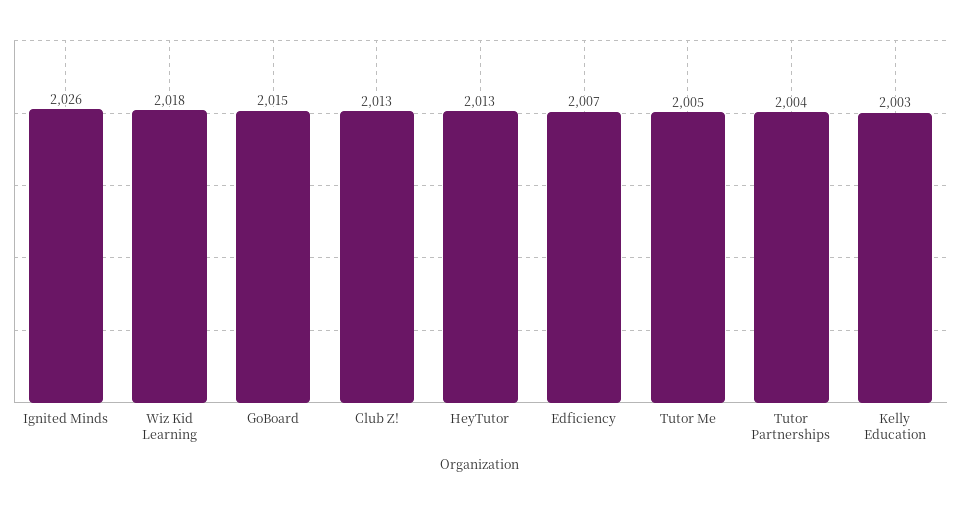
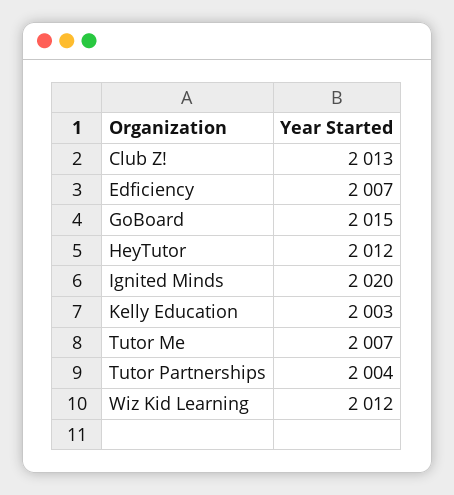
Ignited Minds: 2026 -> 2020
Wiz Kid Learning: 2018 -> 2012
HeyTutor: 2013 -> 2012
Tutor Me: 2005 -> 2007

